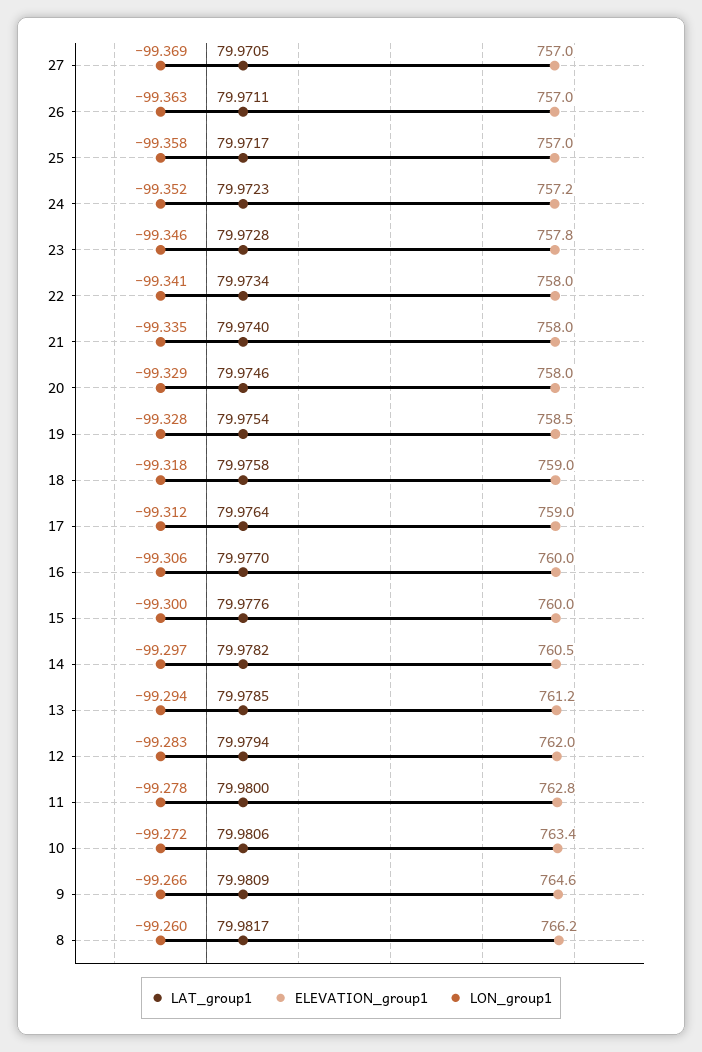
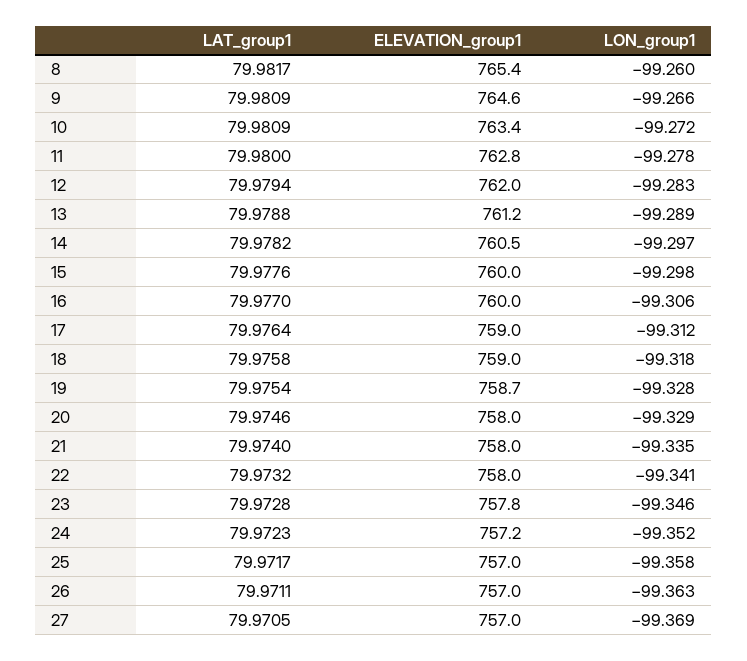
LAT_group1, 22: 79.9734 -> 79.9732
ELEVATION_group1, 19: 758.5 -> 758.7
LON_group1, 15: -99.3 -> -99.298
LAT_group1, 13: 79.9785 -> 79.9788
LON_group1, 13: -99.294 -> -99.289
LAT_group1, 10: 79.9806 -> 79.9809
ELEVATION_group1, 8: 766.2 -> 765.4

